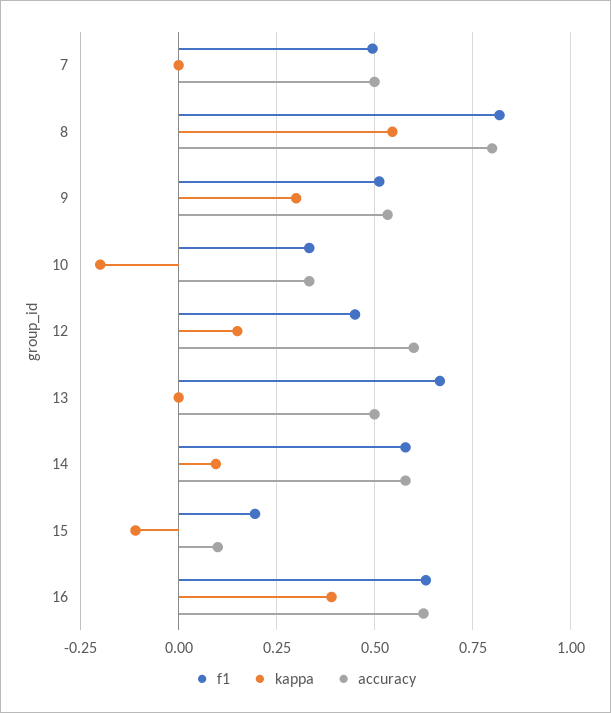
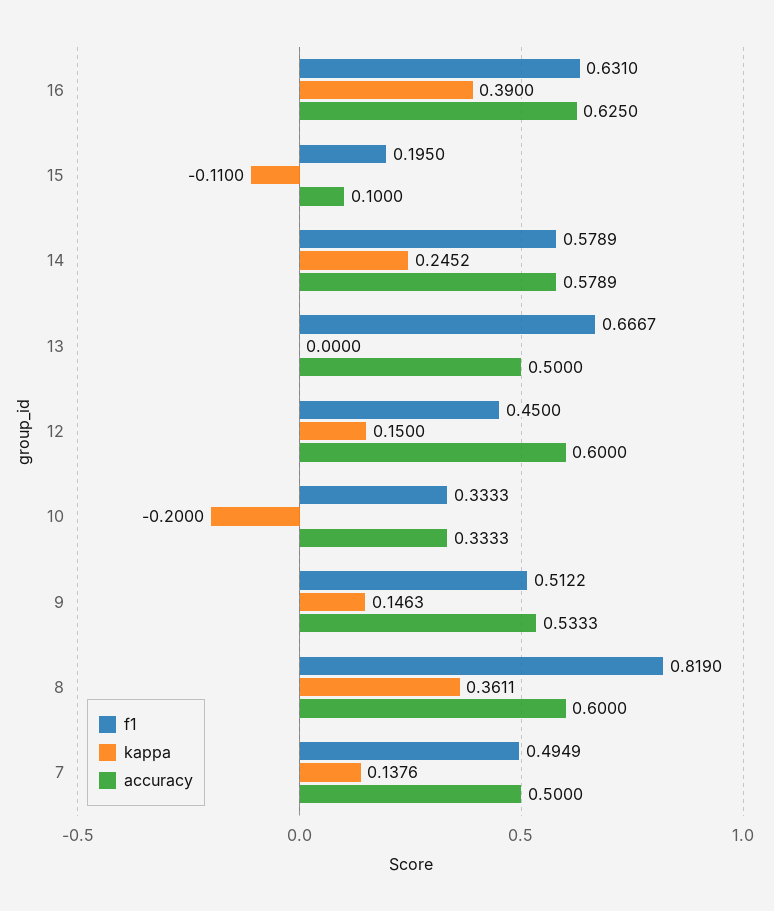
kappa, 7: 0 -> 0.1376
kappa, 8: 0.55 -> 0.3611
accuracy, 8: 0.8 -> 0.6
kappa, 9: 0.3 -> 0.1463
kappa, 14: 0.1 -> 0.2452

